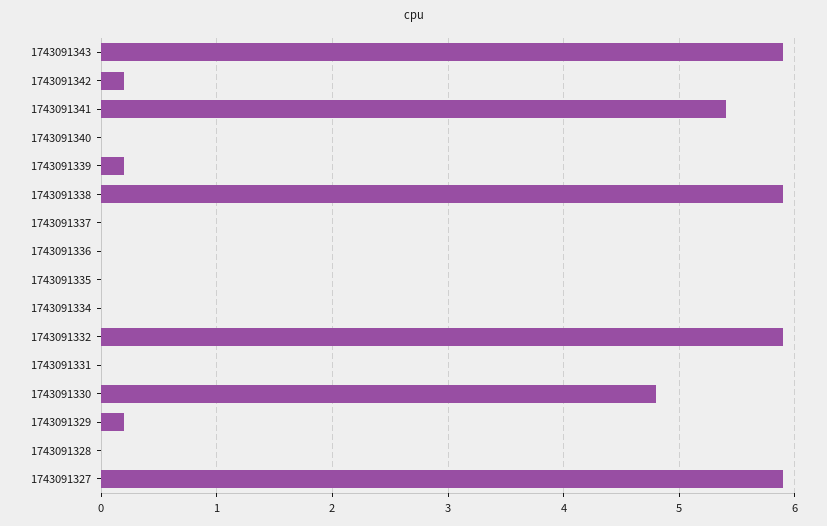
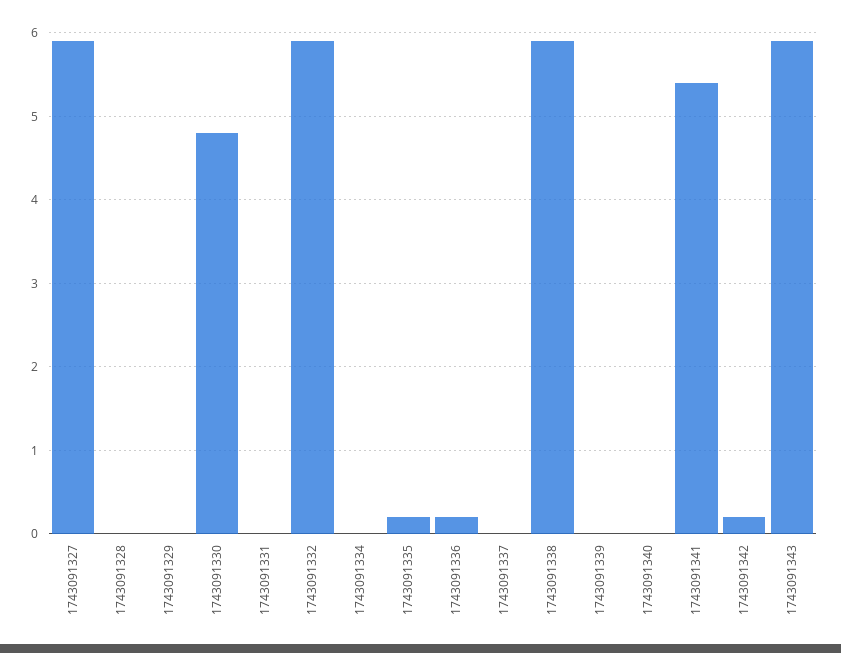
1743091339: 0.2 -> 0
1743091336: 0 -> 0.2
1743091335: 0 -> 0.2
1743091329: 0.2 -> 0

